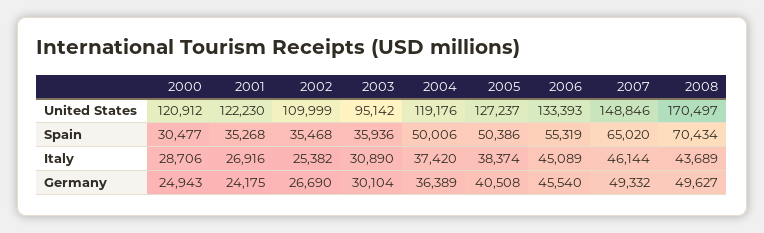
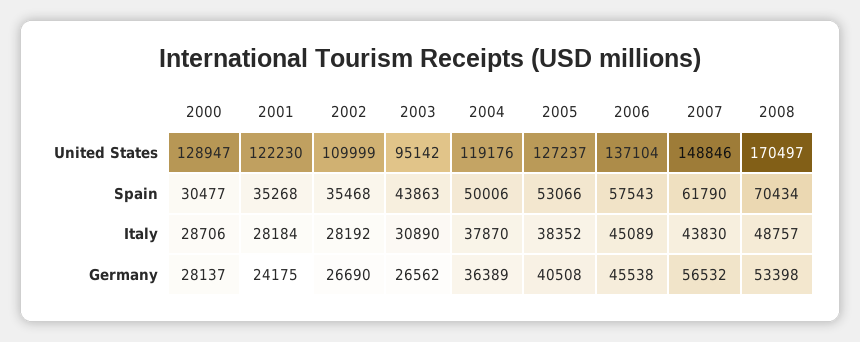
2000, United States: 120912 -> 128947
2006, United States: 133393 -> 137104
2003, Spain: 35936 -> 43863
2005, Spain: 50386 -> 53066
2006, Spain: 55319 -> 57543
2007, Spain: 65020 -> 61790
2001, Italy: 26916 -> 28184
2002, Italy: 25382 -> 28192
2004, Italy: 37420 -> 37870
2005, Italy: 38374 -> 38352
2007, Italy: 46144 -> 43830
2008, Italy: 43689 -> 48757
2000, Germany: 24943 -> 28137
2003, Germany: 30104 -> 26562
2006, Germany: 45540 -> 45538
2007, Germany: 49332 -> 56532
2008, Germany: 49627 -> 53398

